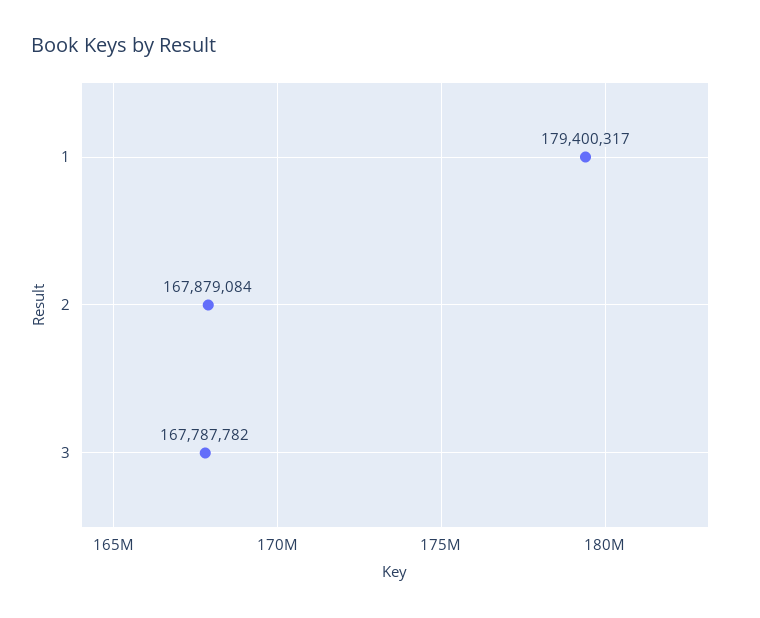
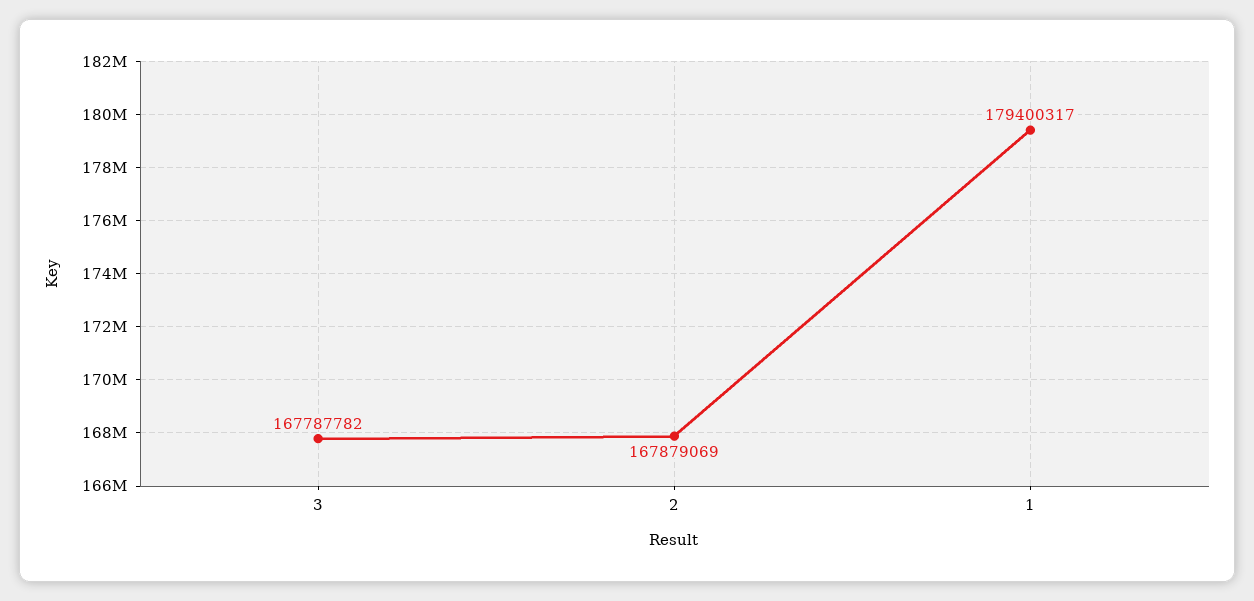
2: 167879084 -> 167879069

